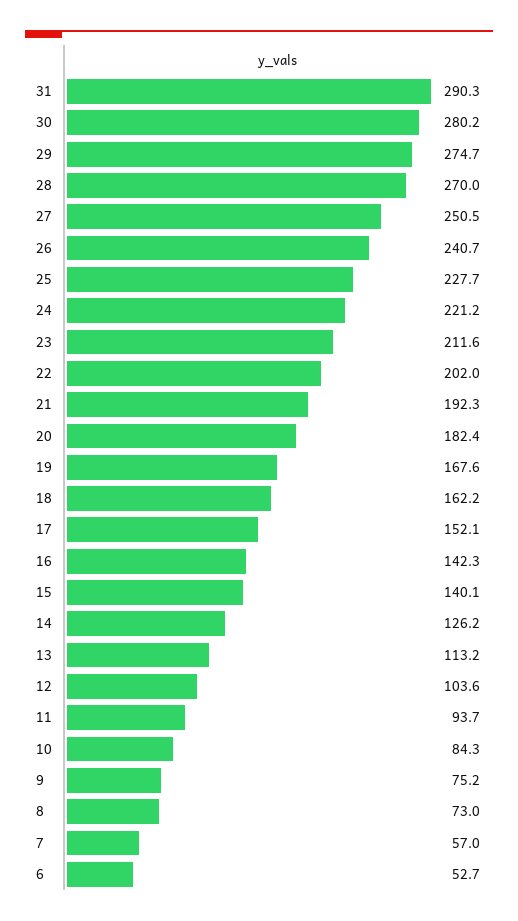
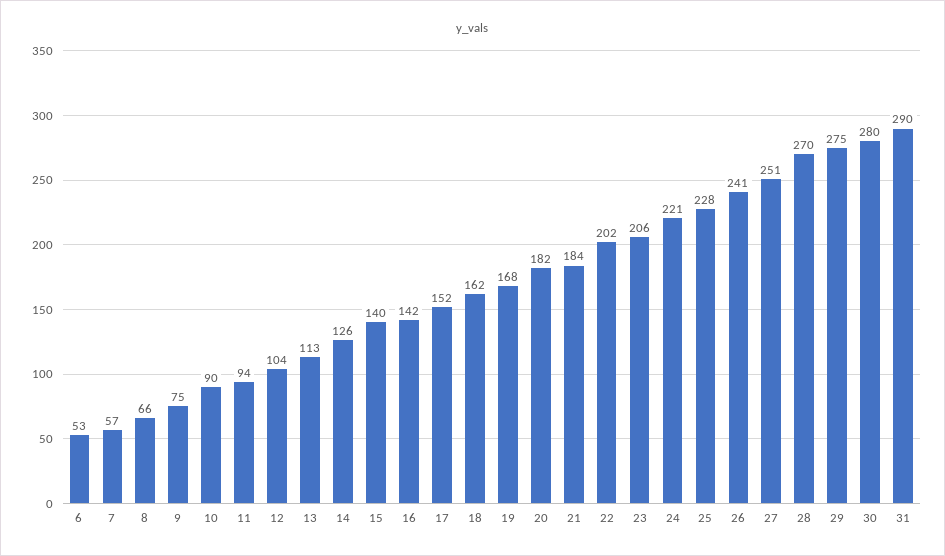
23: 211.6 -> 206
21: 192.3 -> 184
10: 84.3 -> 90
8: 73 -> 66

